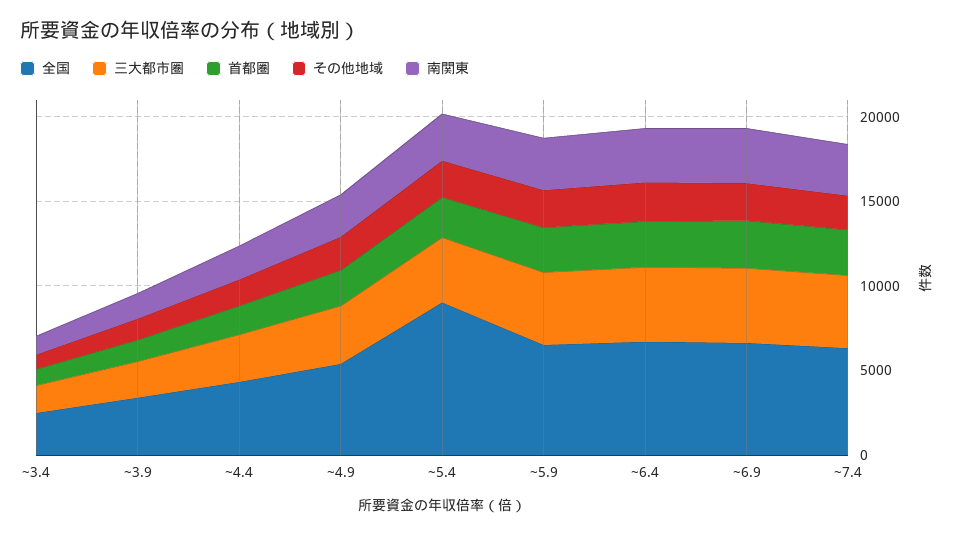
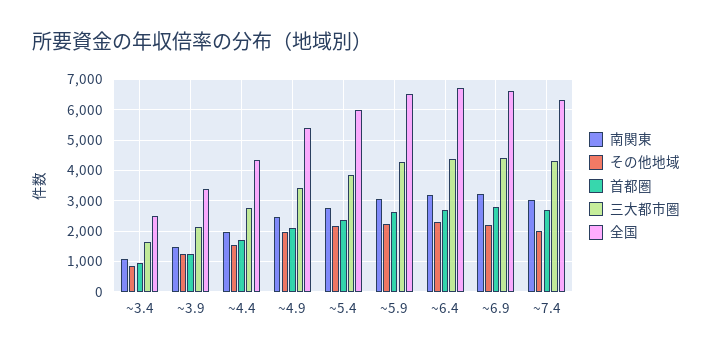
全国, ~5.4: 9000 -> 6000

